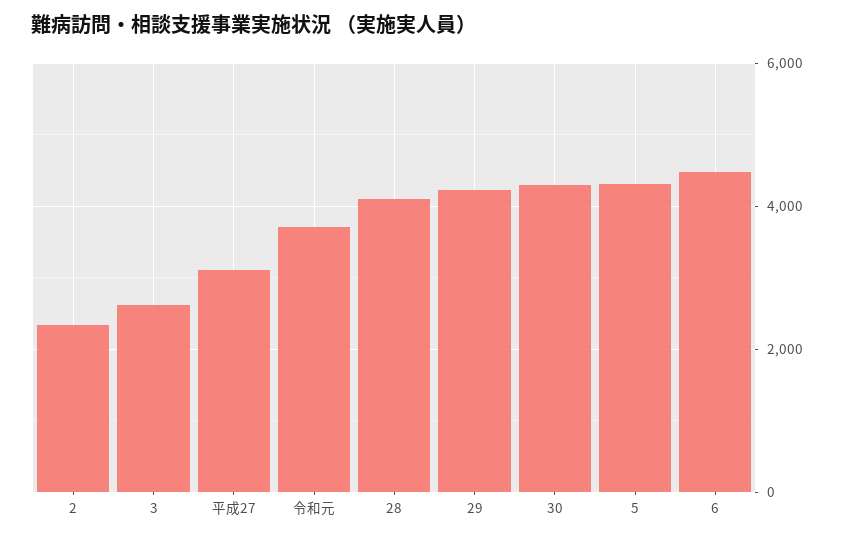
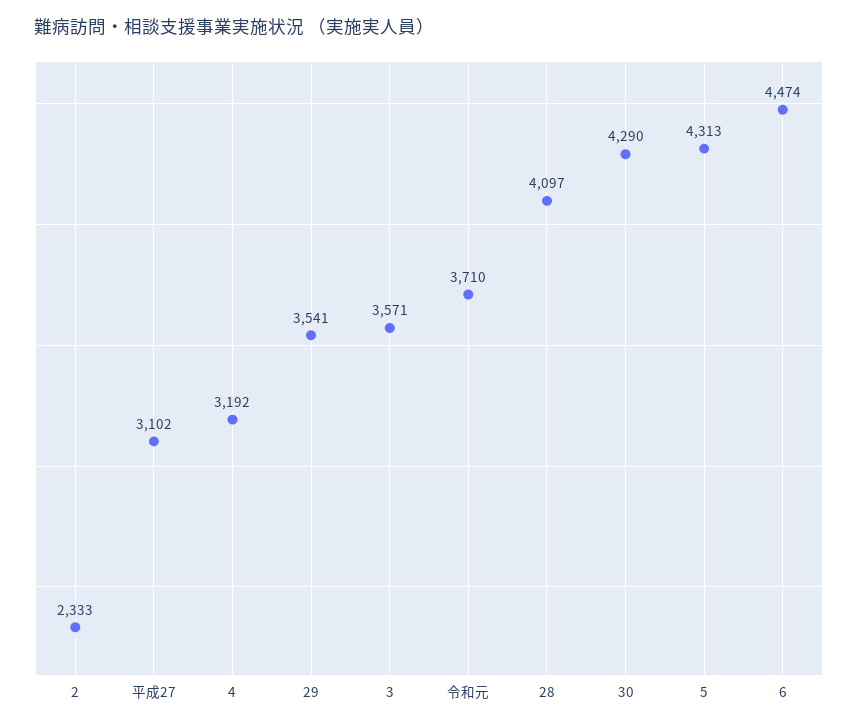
3: 2600 -> 3571
29: 4200 -> 3541
4: none -> 3192

